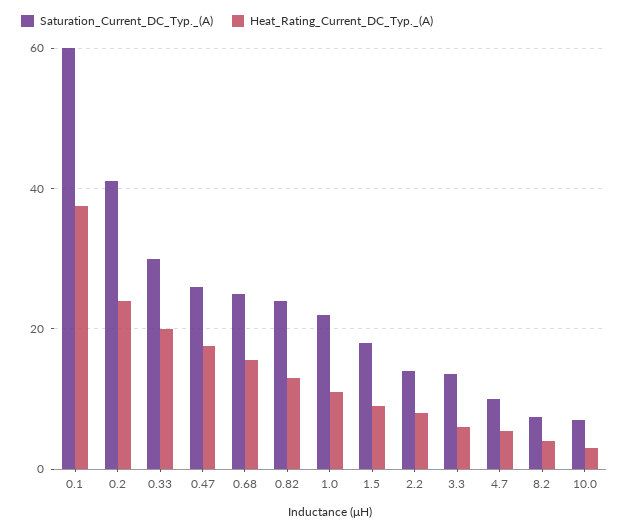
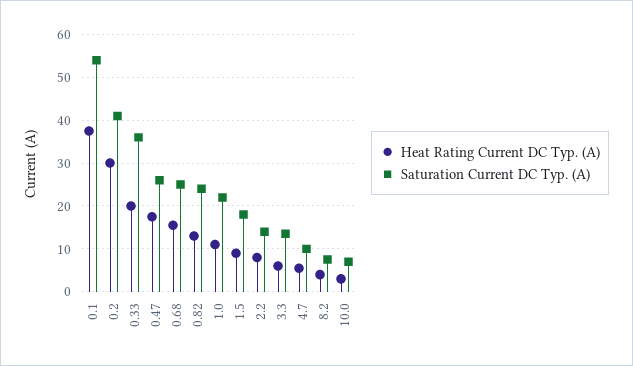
Saturation_Current_DC_Typ._(A), 0.1: 60 -> 54
Heat_Rating_Current_DC_Typ._(A), 0.2: 24 -> 30
Saturation_Current_DC_Typ._(A), 0.33: 30 -> 36

